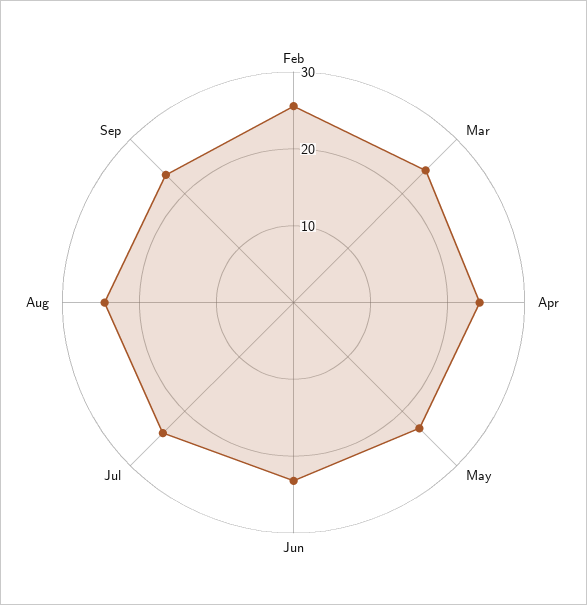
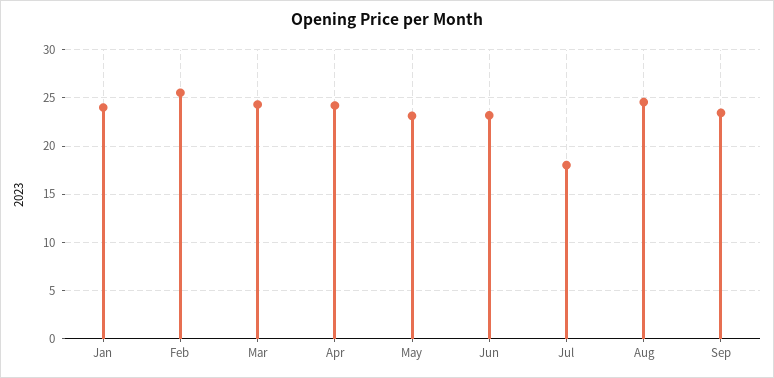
Jul: 24 -> 18
Jan: none -> 24

